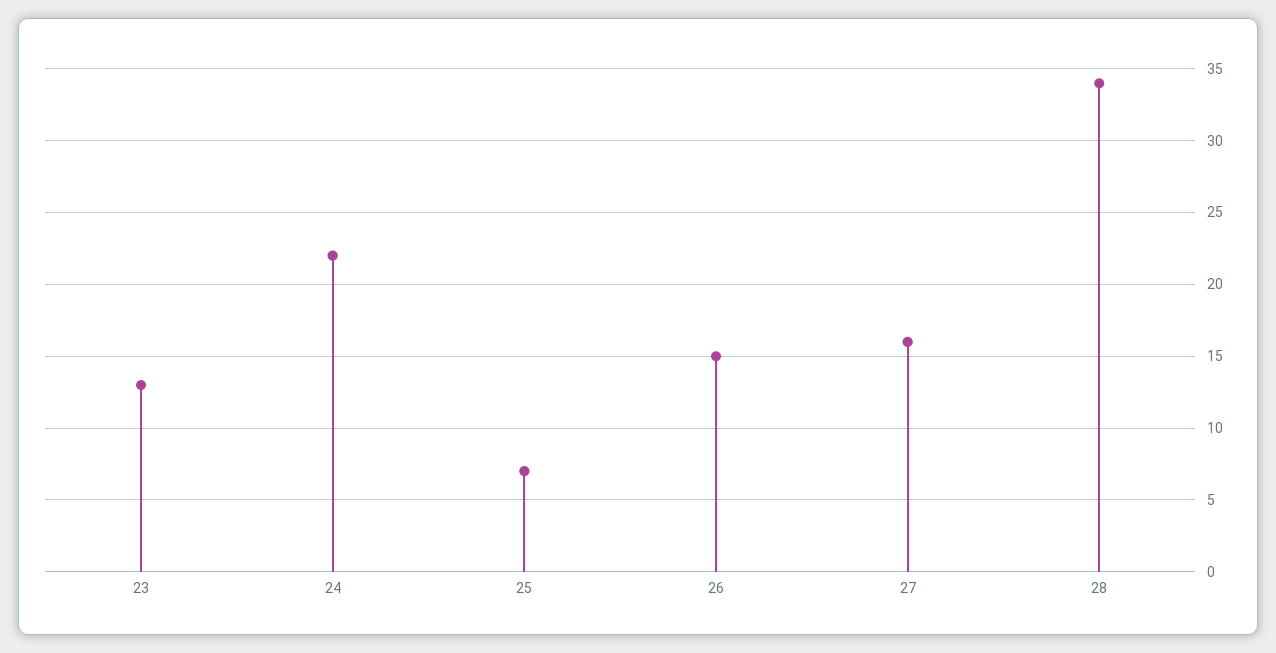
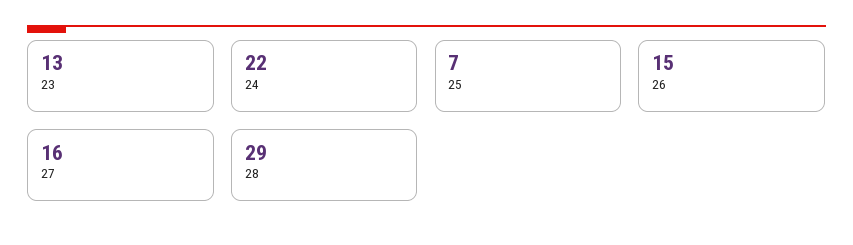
28: 34 -> 29

